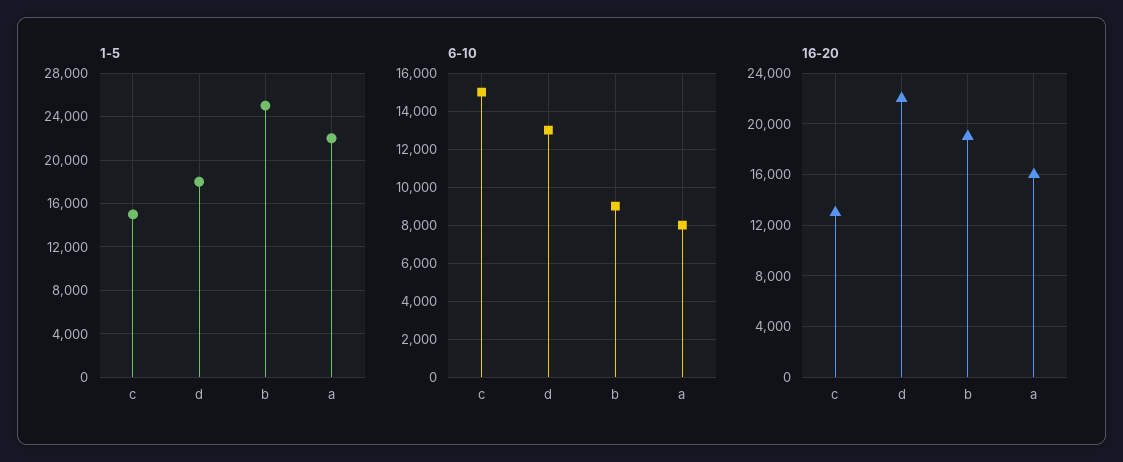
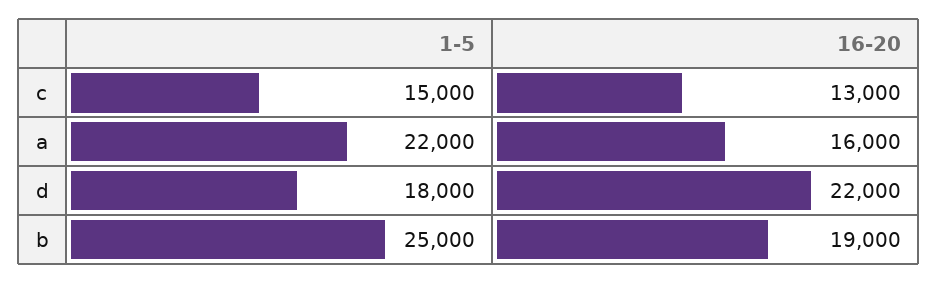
6-10, c: 15000 -> none
6-10, d: 13000 -> none
6-10, b: 9000 -> none
6-10, a: 8000 -> none

